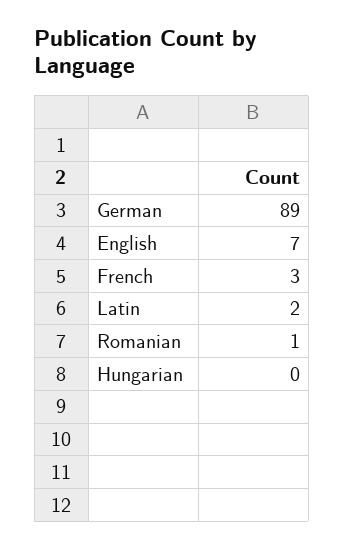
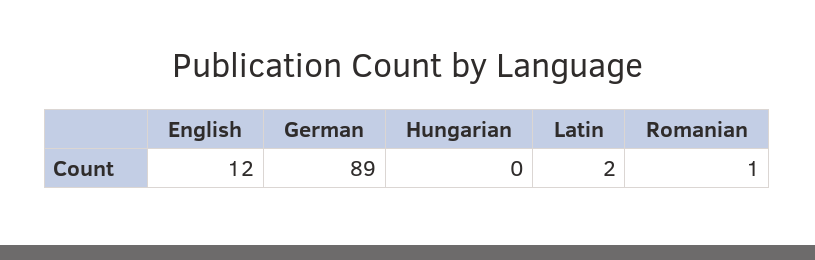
English: 7 -> 12
French: 3 -> none

